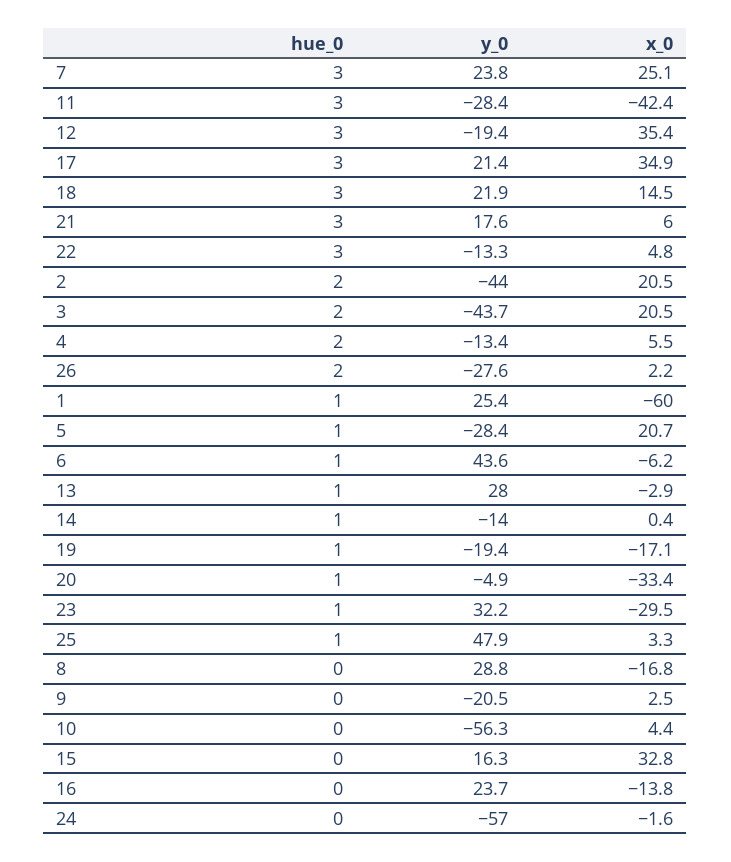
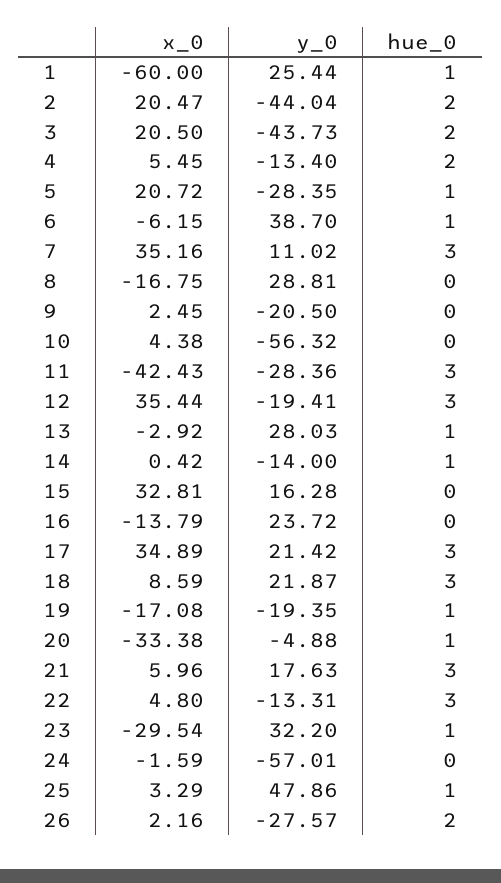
y_0, 7: 23.8 -> 11.02
x_0, 7: 25.1 -> 35.16
x_0, 18: 14.5 -> 8.59
y_0, 6: 43.6 -> 38.7

